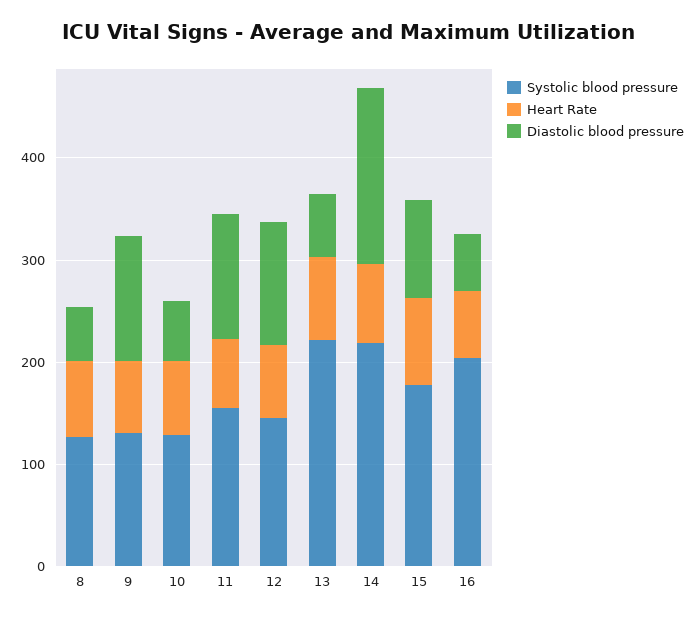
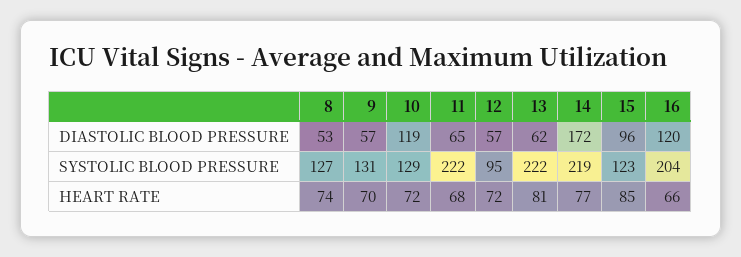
Diastolic blood pressure, 9: 120 -> 57
Diastolic blood pressure, 10: 60 -> 119
Systolic blood pressure, 11: 160 -> 222
Diastolic blood pressure, 11: 120 -> 65
Systolic blood pressure, 12: 140 -> 95
Diastolic blood pressure, 12: 120 -> 57
Systolic blood pressure, 15: 180 -> 123
Diastolic blood pressure, 16: 60 -> 120

